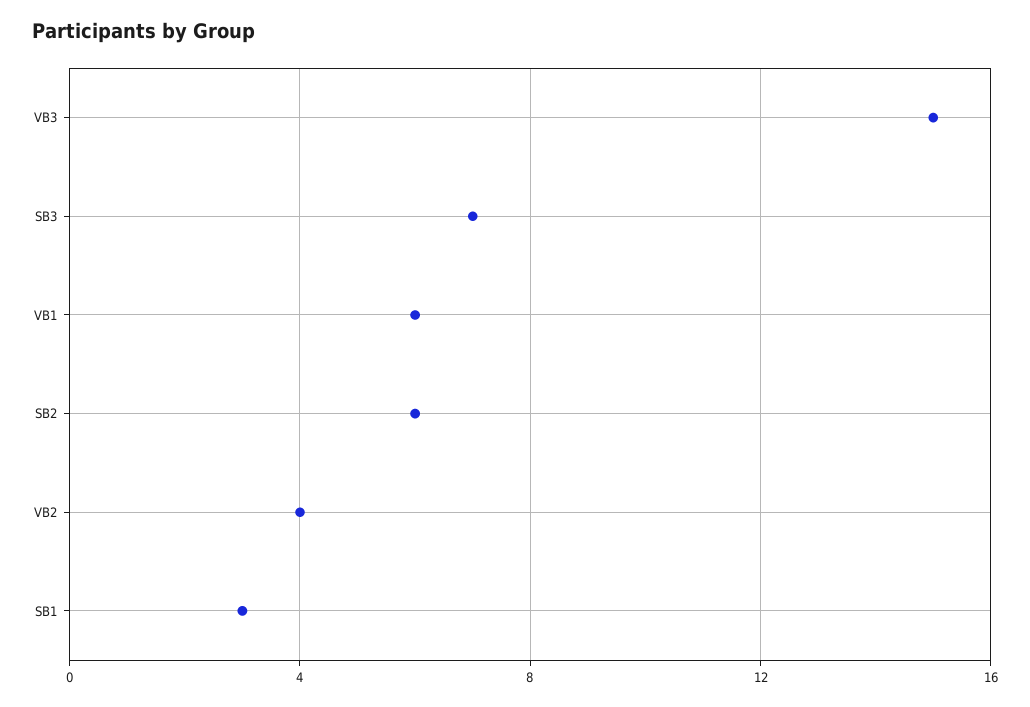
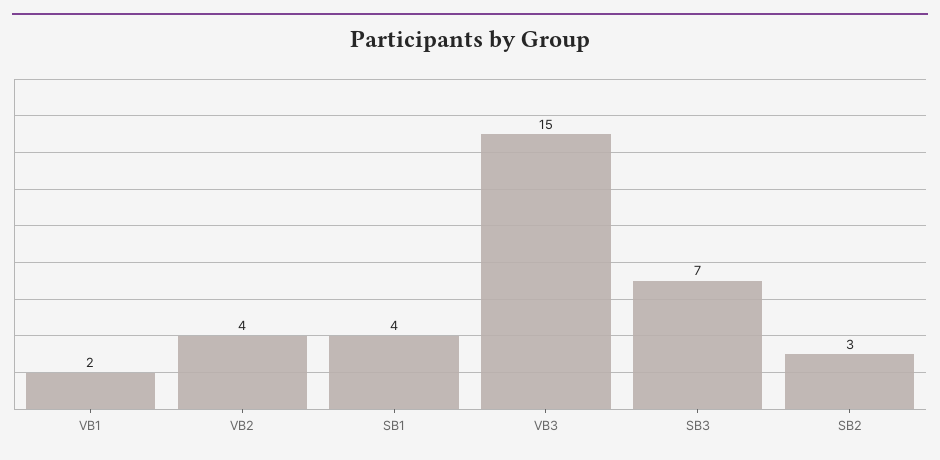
VB1: 6 -> 2
SB2: 6 -> 3
SB1: 3 -> 4

